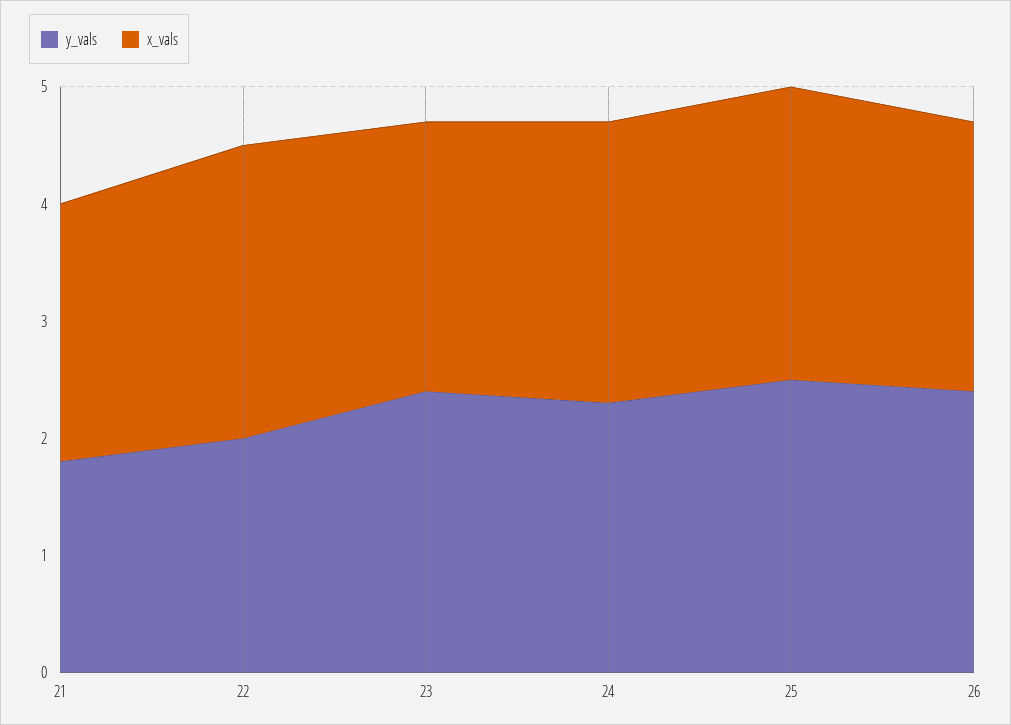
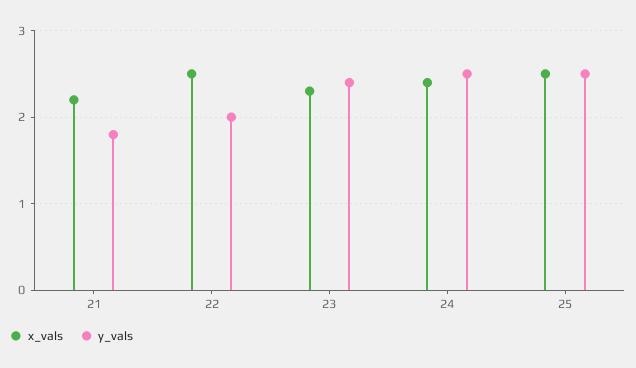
y_vals, 24: 2.3 -> 2.5
y_vals, 26: 2.4 -> none
x_vals, 26: 2.3 -> none

